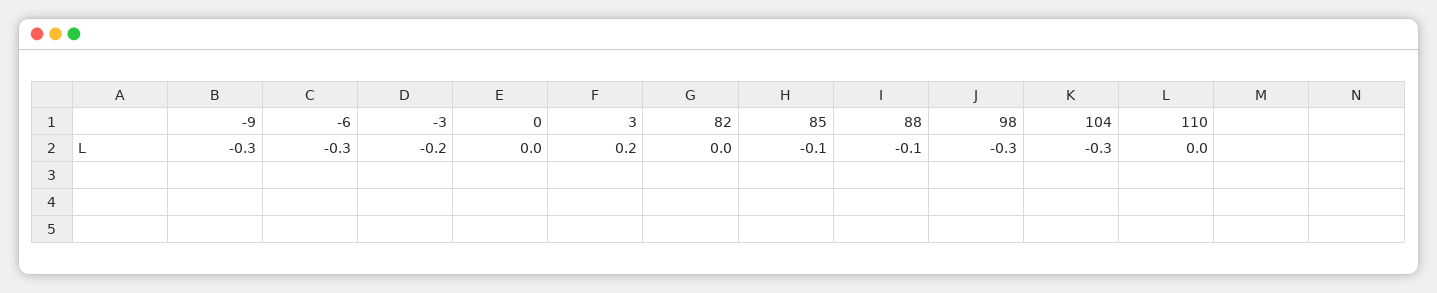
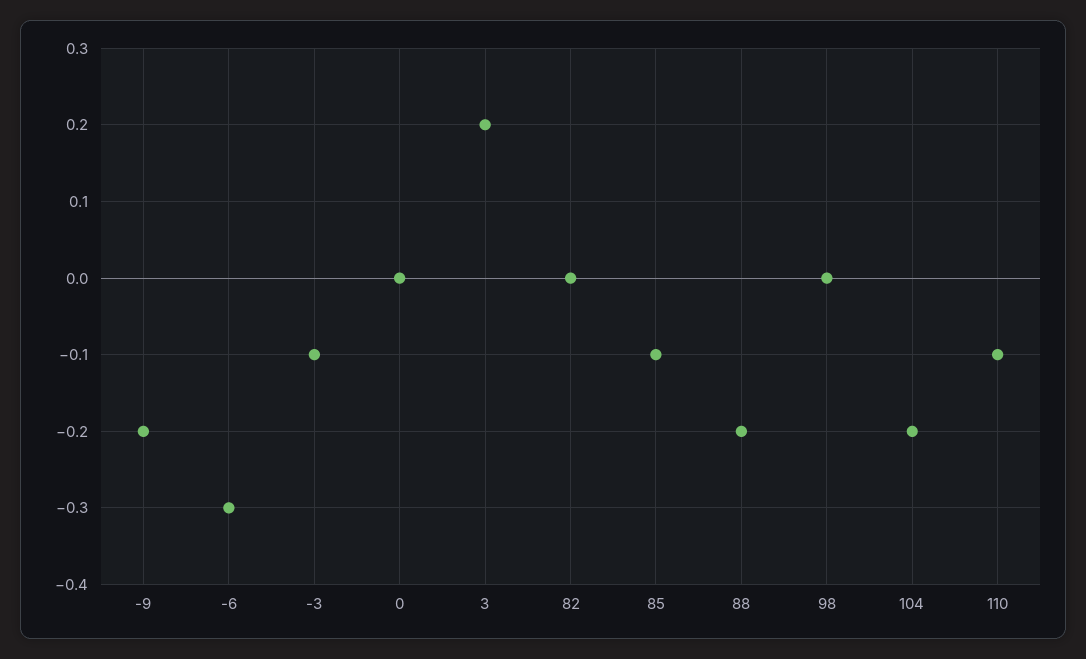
-9: -0.3 -> -0.2
-3: -0.2 -> -0.1
88: -0.1 -> -0.2
98: -0.3 -> 0
104: -0.3 -> -0.2
110: 0 -> -0.1

